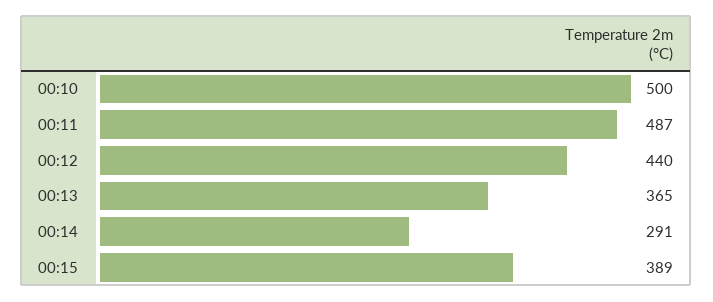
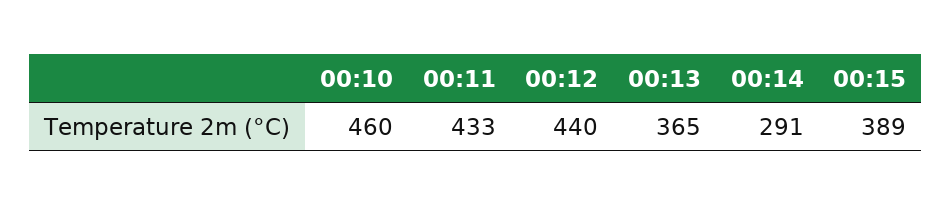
00:10: 500 -> 460
00:11: 487 -> 433

